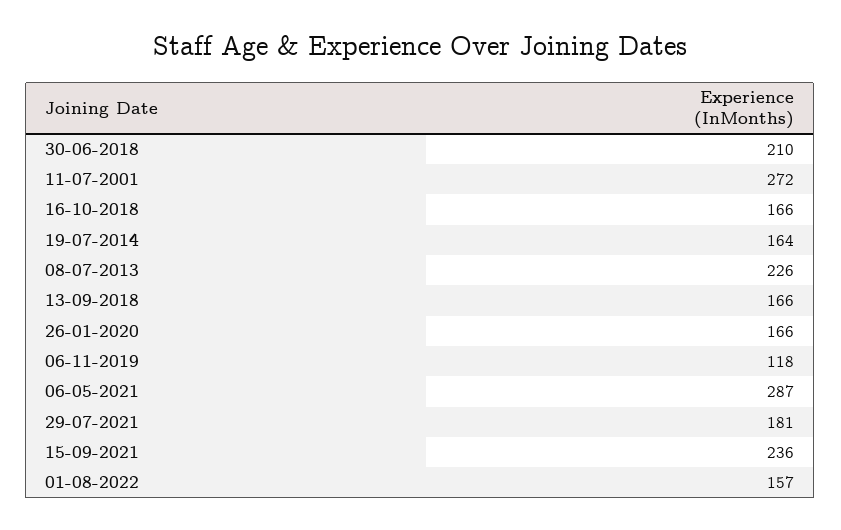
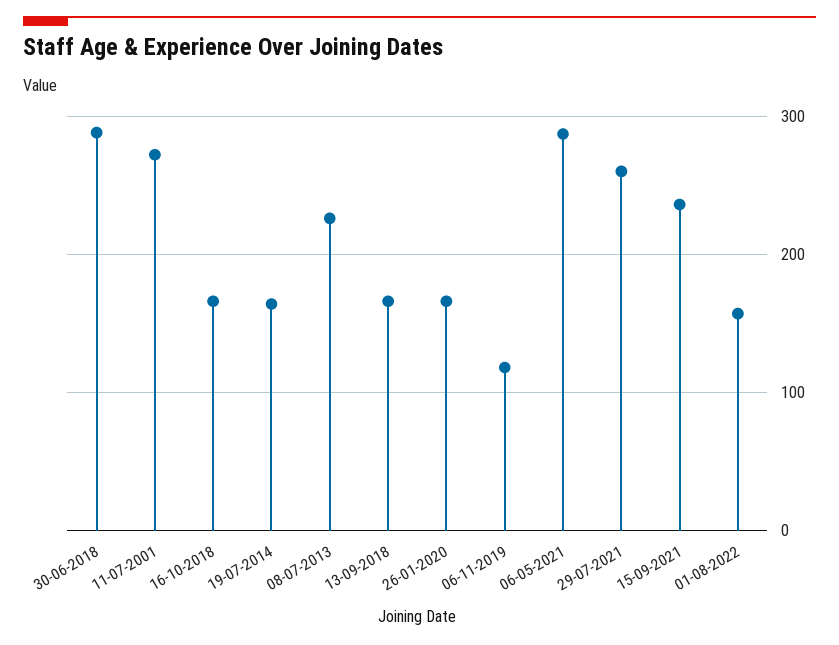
30-06-2018: 210 -> 290
29-07-2021: 181 -> 260

